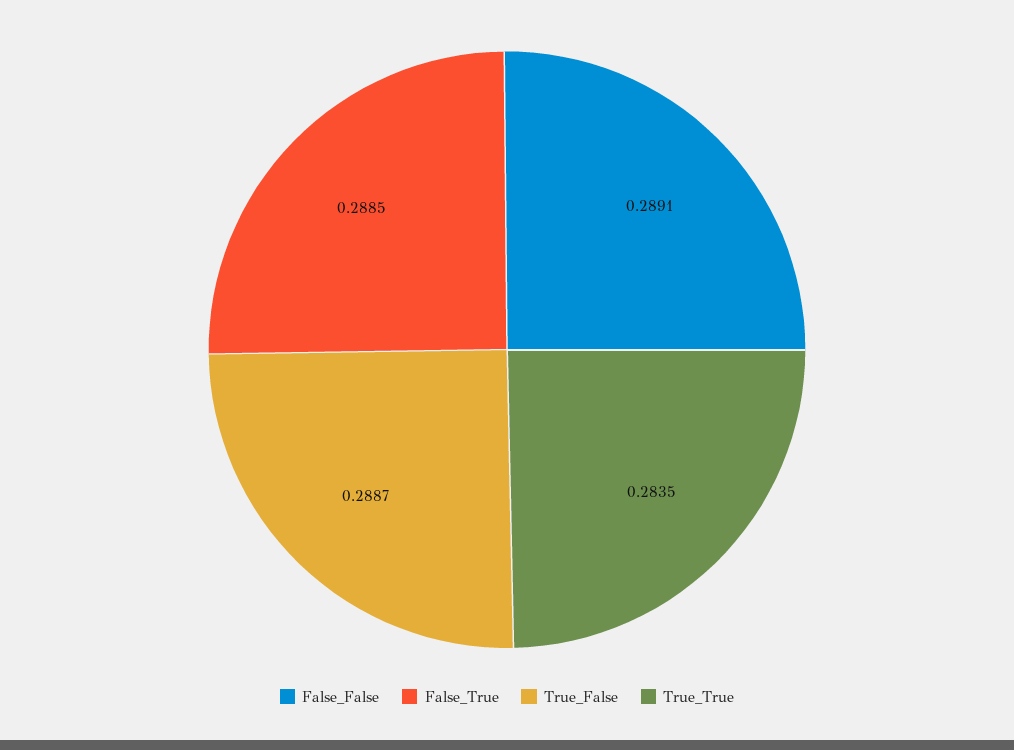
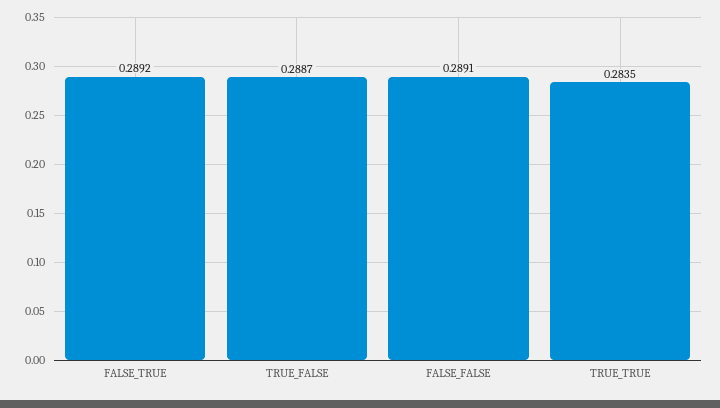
False_True: 0.2885 -> 0.2892

